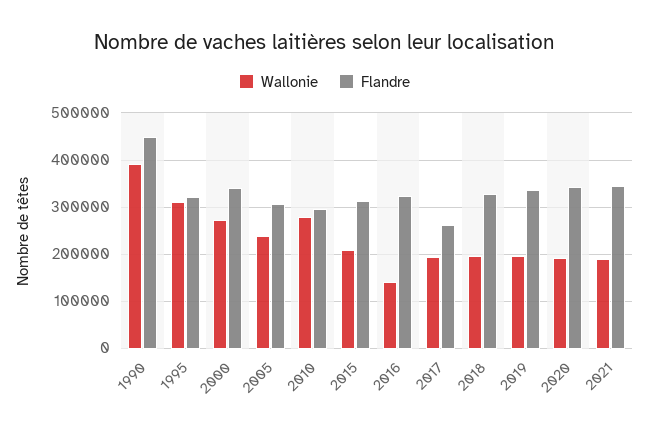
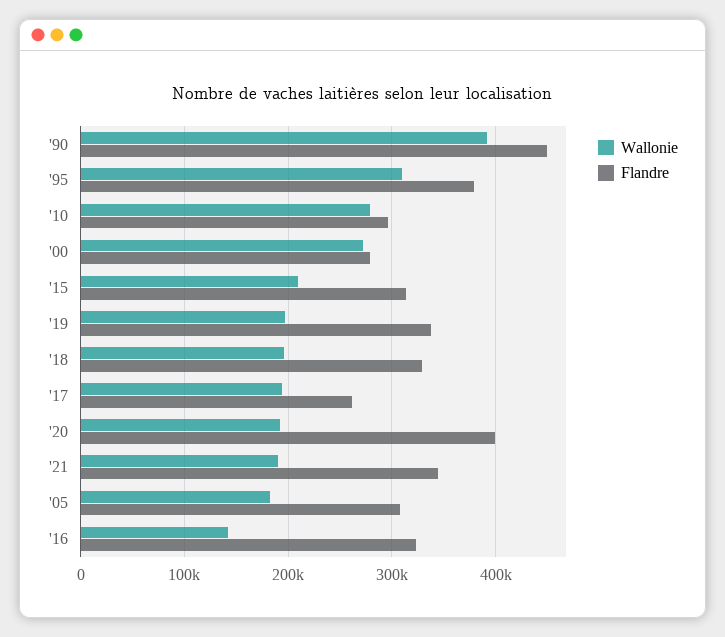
Flandre, 1995: 320000 -> 380000
Flandre, 2000: 340000 -> 280000
Wallonie, 2005: 240000 -> 180000
Flandre, 2020: 340000 -> 400000

